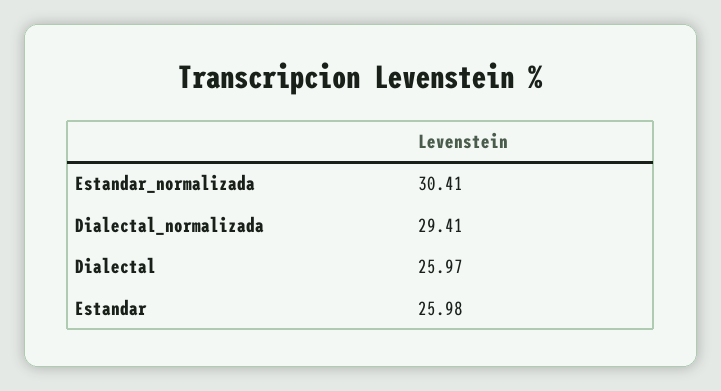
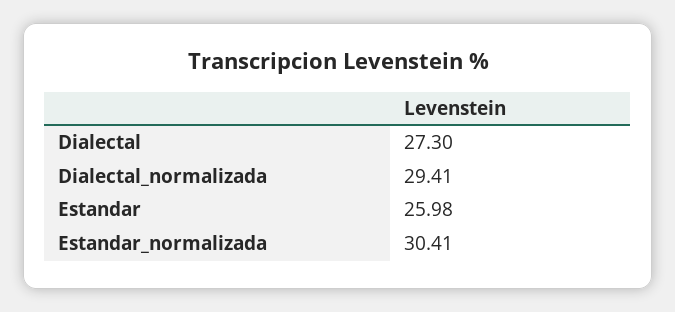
Dialectal: 25.97 -> 27.3

